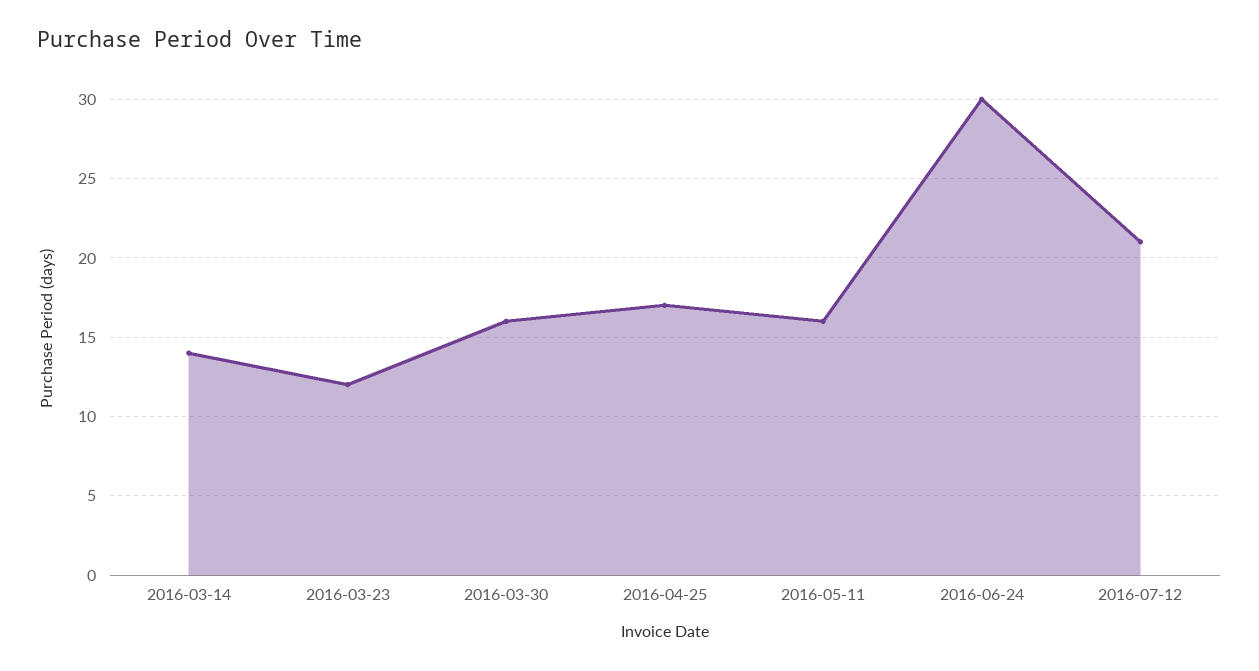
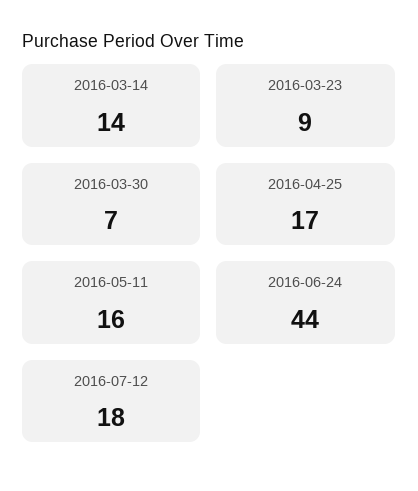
2016-03-23: 12 -> 9
2016-03-30: 16 -> 7
2016-06-24: 30 -> 44
2016-07-12: 21 -> 18

